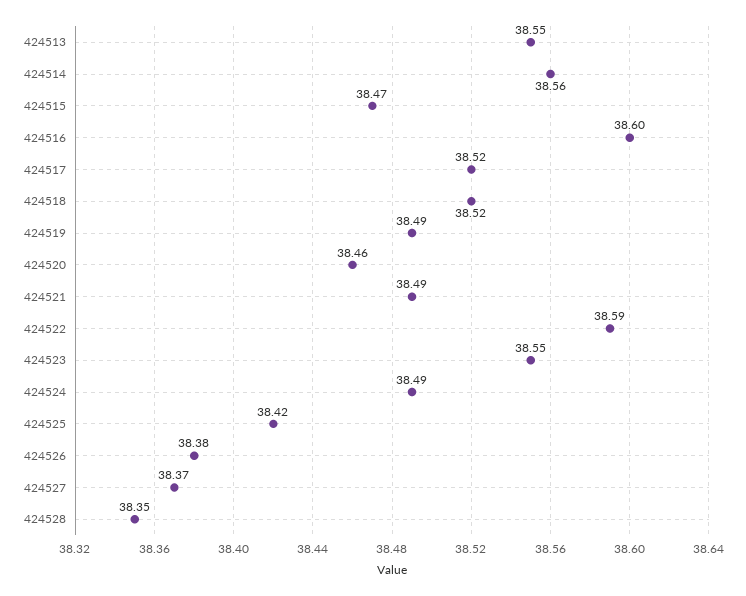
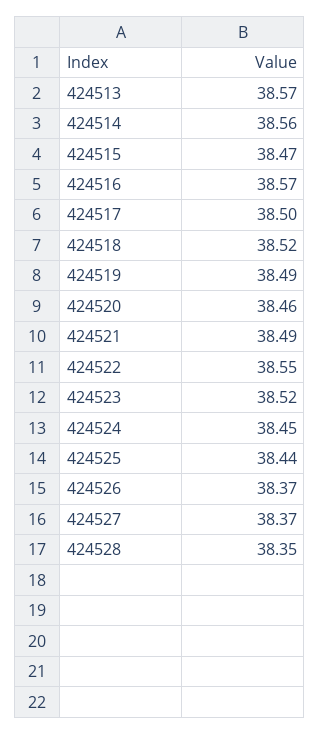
424513: 38.55 -> 38.57
424516: 38.6 -> 38.57
424517: 38.52 -> 38.5
424522: 38.59 -> 38.55
424523: 38.55 -> 38.52
424524: 38.49 -> 38.45
424525: 38.42 -> 38.44
424526: 38.38 -> 38.37

